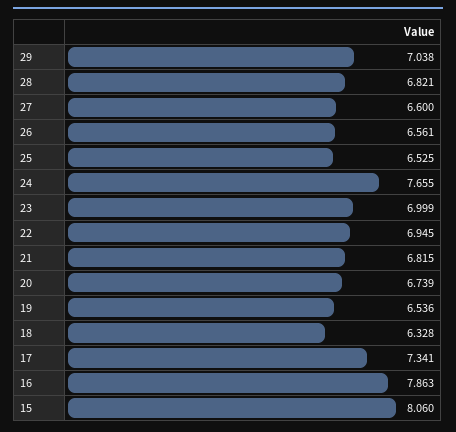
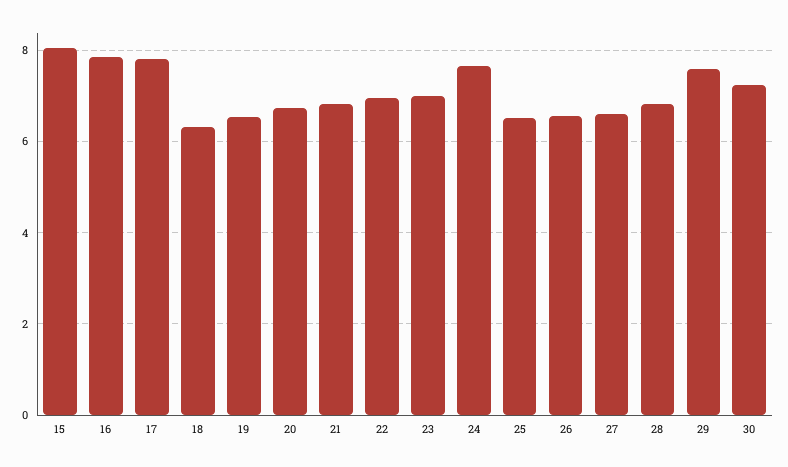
29: 7.038 -> 7.6
17: 7.341 -> 7.8
30: none -> 7.2

